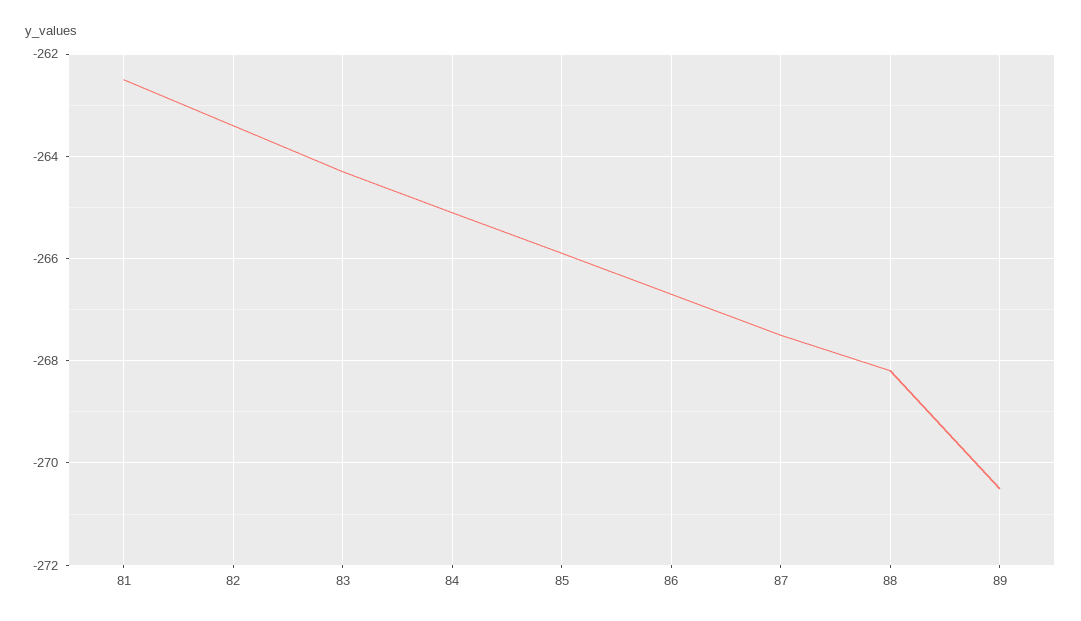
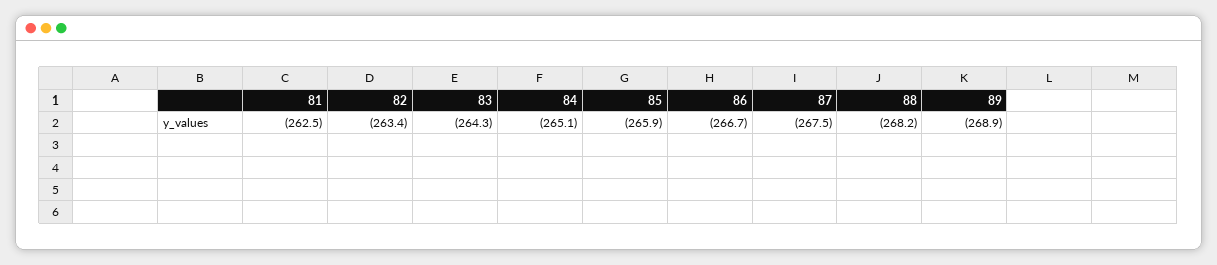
89: -270.5 -> -268.9

